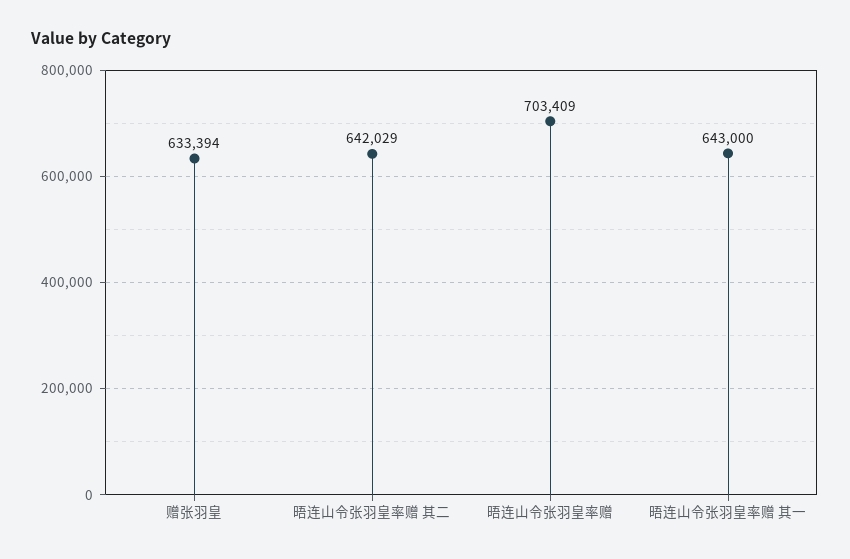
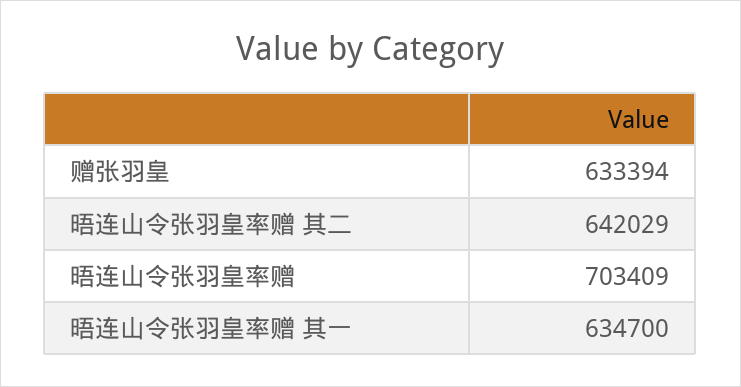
晤连山令张羽皇率赠 其一: 643000 -> 634700

